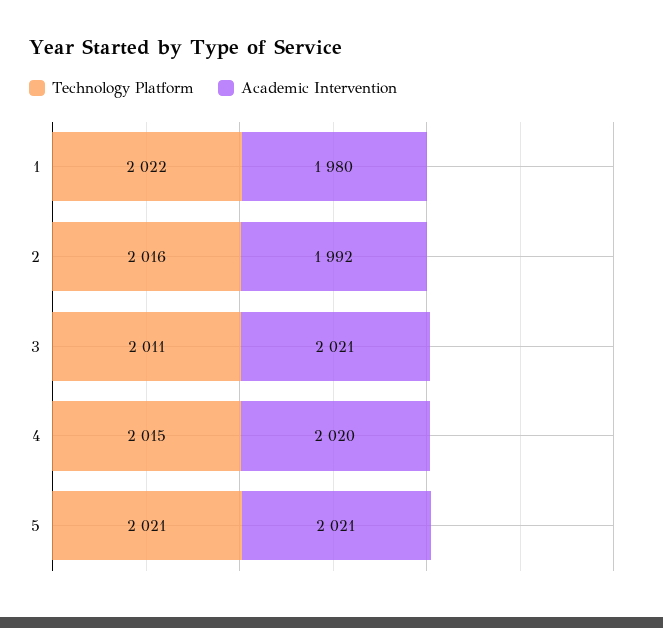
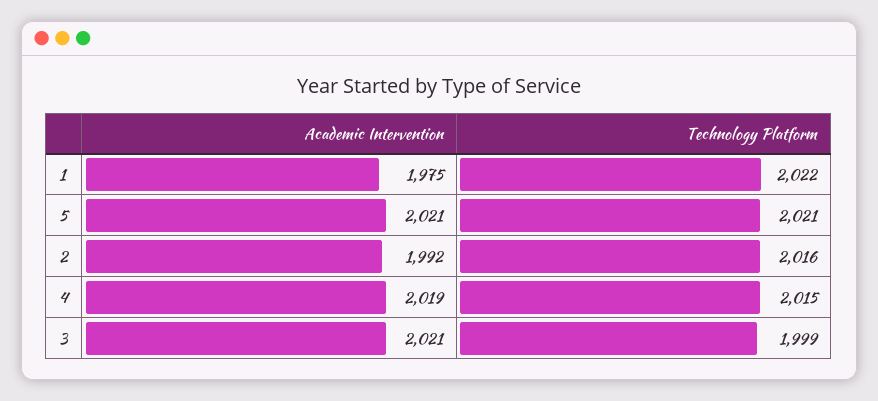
Academic Intervention, 1: 1980 -> 1975
Technology Platform, 3: 2011 -> 1999
Academic Intervention, 4: 2020 -> 2019

